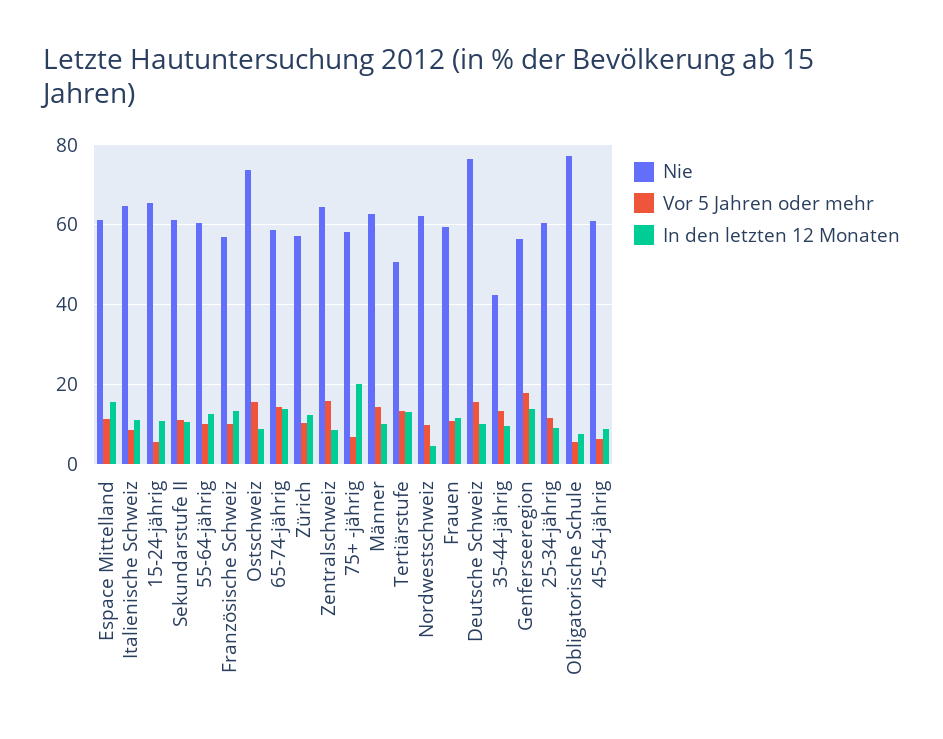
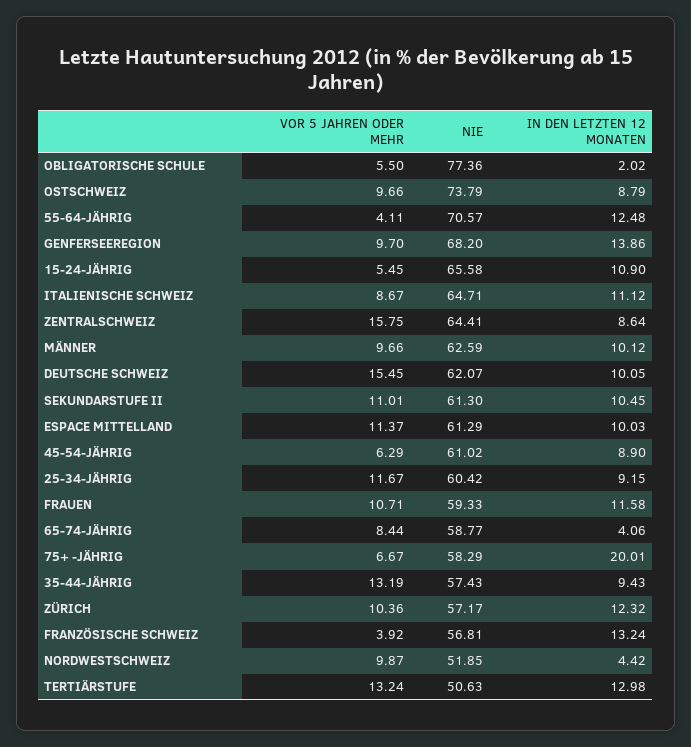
In den letzten 12 Monaten, Espace Mittelland: 16 -> 10.03
Nie, 55-64-jährig: 60 -> 70.57
Vor 5 Jahren oder mehr, 55-64-jährig: 10 -> 4.11
Vor 5 Jahren oder mehr, Französische Schweiz: 10 -> 3.92
Vor 5 Jahren oder mehr, Ostschweiz: 16 -> 9.66
Vor 5 Jahren oder mehr, 65-74-jährig: 14 -> 8.44
In den letzten 12 Monaten, 65-74-jährig: 14 -> 4.06
Vor 5 Jahren oder mehr, Männer: 14 -> 9.66
Nie, Nordwestschweiz: 62 -> 51.85
Nie, Deutsche Schweiz: 76 -> 62.07
Nie, 35-44-jährig: 42 -> 57.43
Nie, Genferseeregion: 56 -> 68.2
Vor 5 Jahren oder mehr, Genferseeregion: 18 -> 9.7
In den letzten 12 Monaten, Obligatorische Schule: 8 -> 2.02

